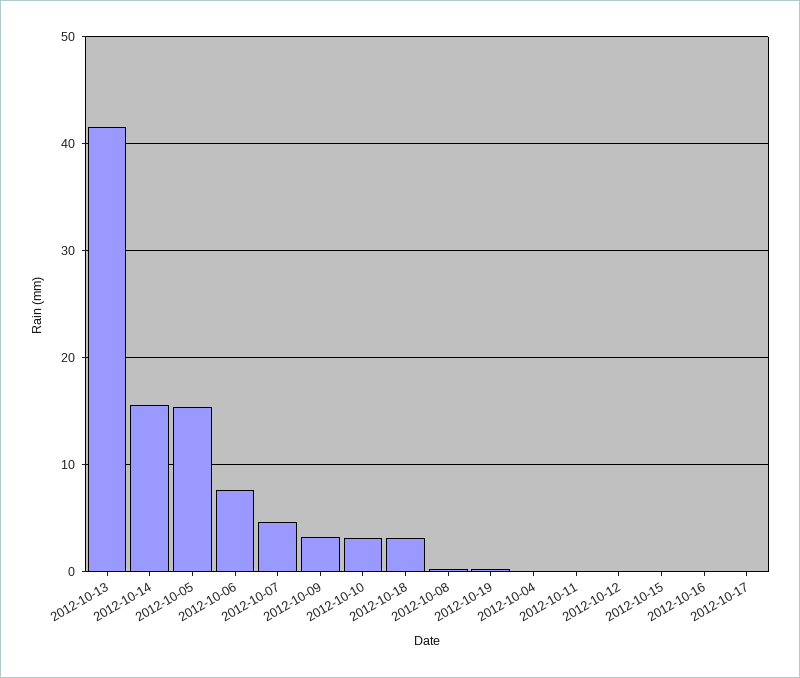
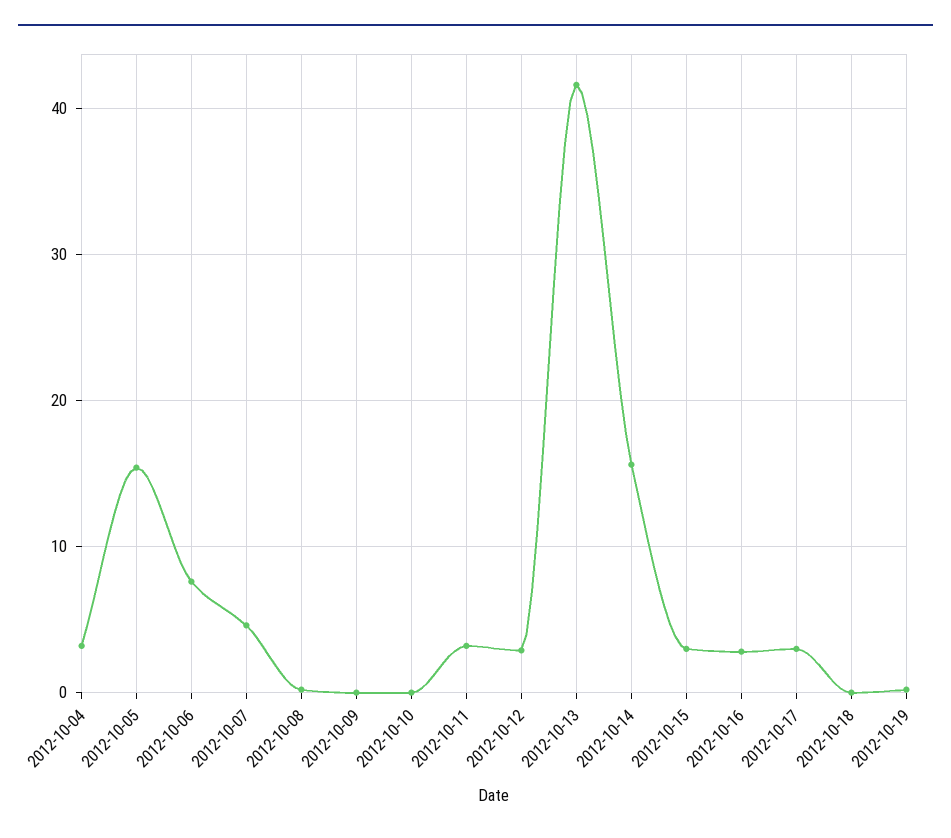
2012-10-09: 3 -> 0
2012-10-10: 3 -> 0
2012-10-18: 3 -> 0
2012-10-04: 0 -> 3
2012-10-11: 0 -> 3
2012-10-12: 0 -> 3
2012-10-15: 0 -> 3
2012-10-16: 0 -> 3
2012-10-17: 0 -> 3

